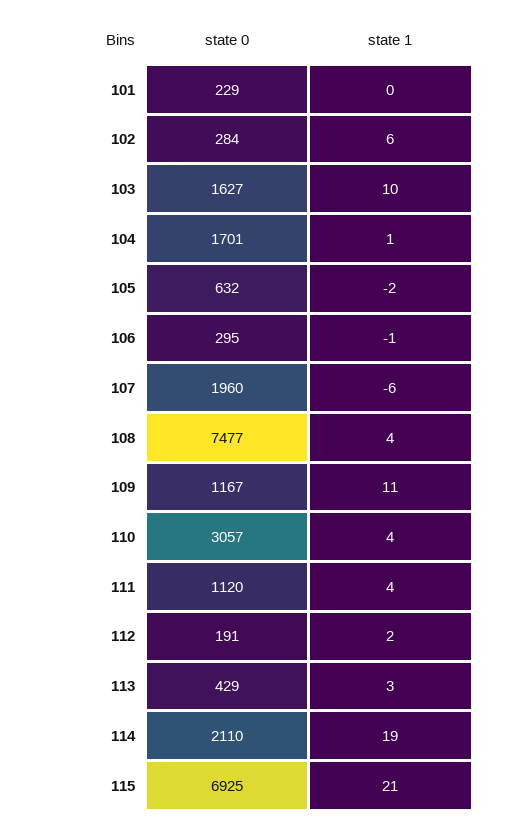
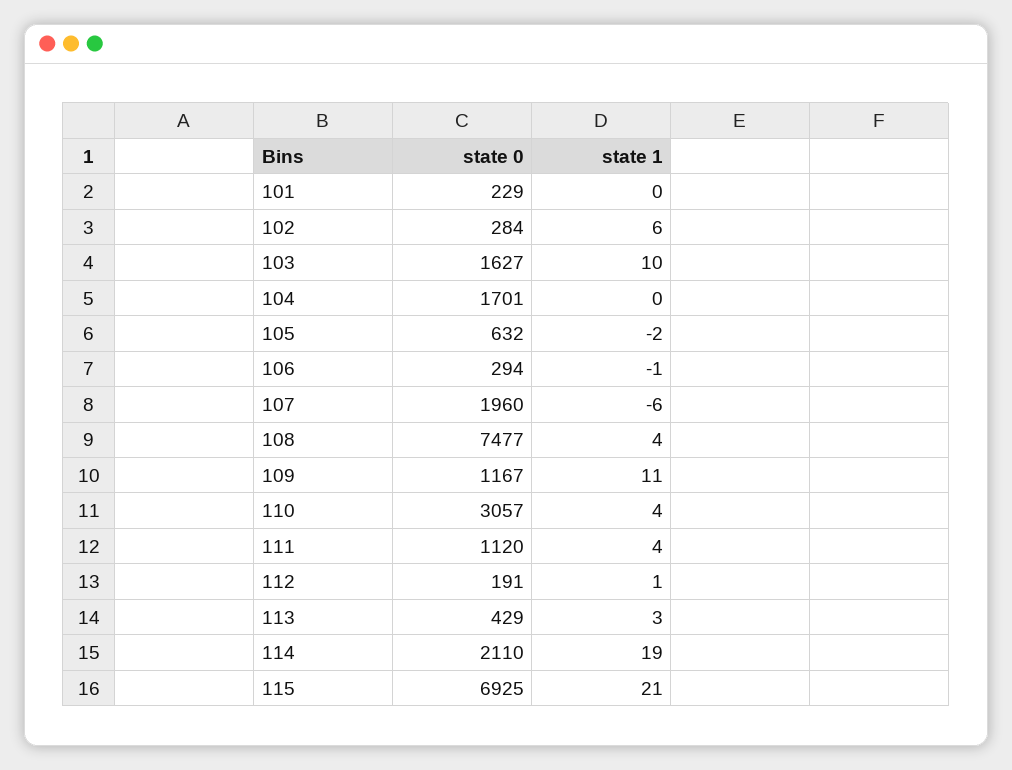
state 1, 104: 1 -> 0
state 0, 106: 295 -> 294
state 1, 112: 2 -> 1

